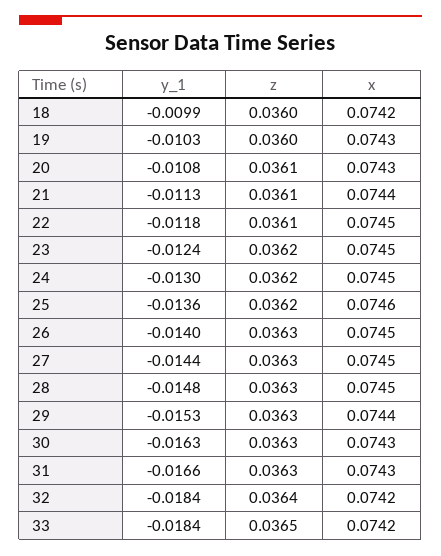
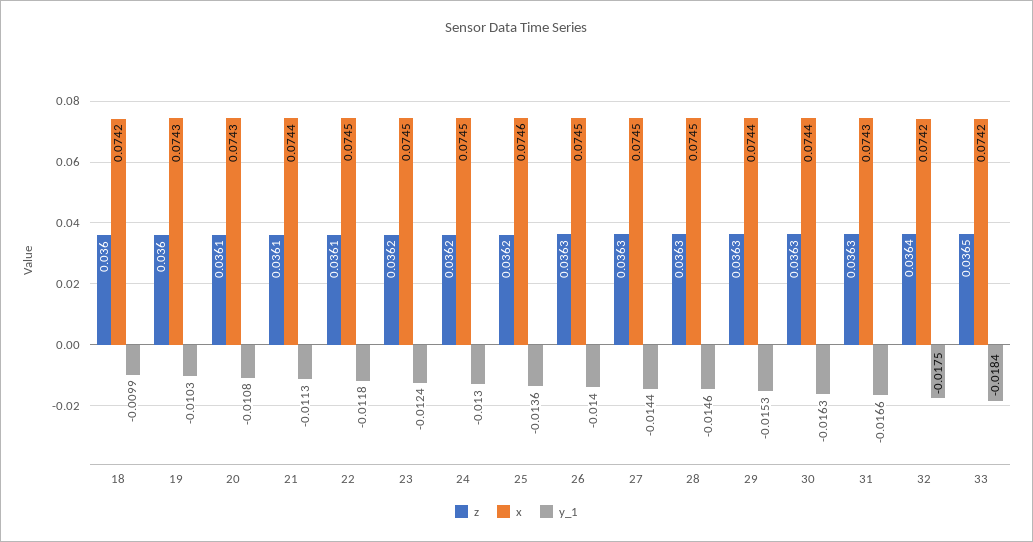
y_1, 28: -0.0148 -> -0.0146
x, 30: 0.0743 -> 0.0744
y_1, 32: -0.0184 -> -0.0175

